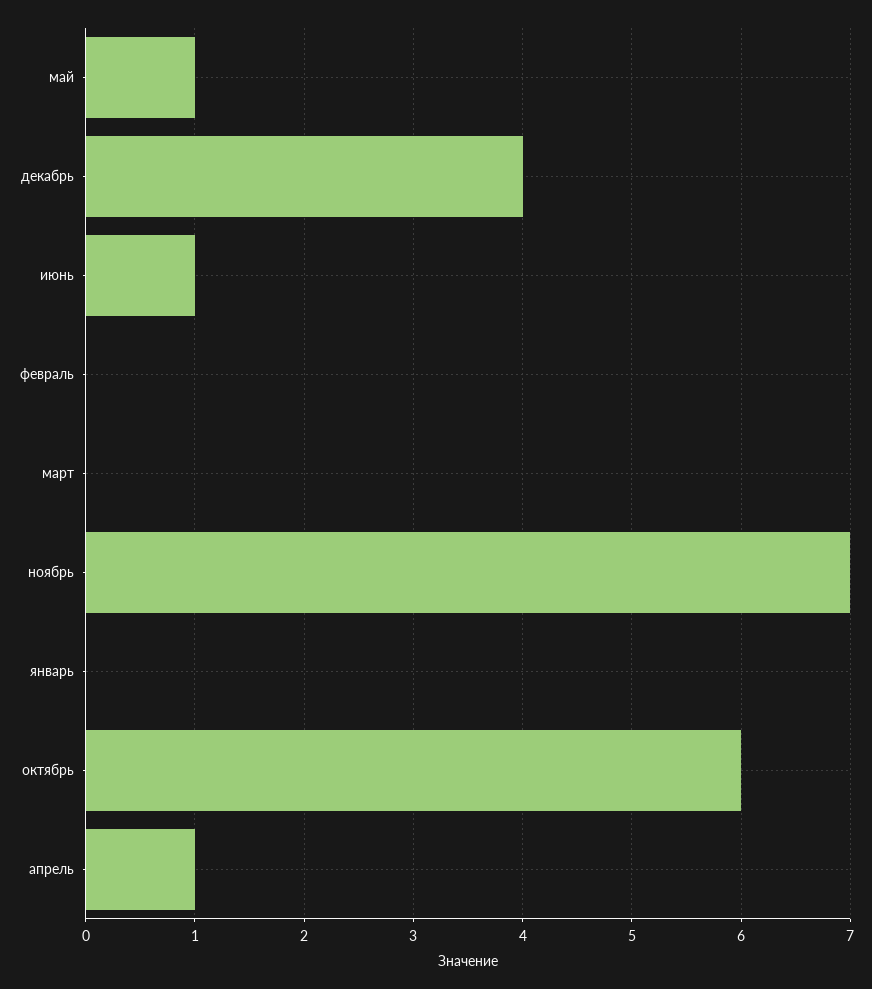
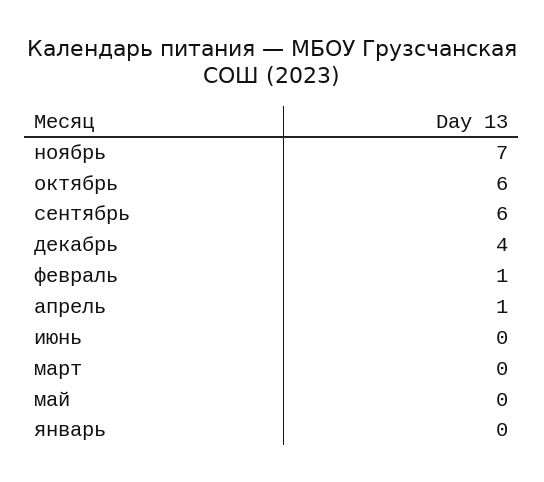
май: 1 -> 0
июнь: 1 -> 0
февраль: 0 -> 1
сентябрь: none -> 6

